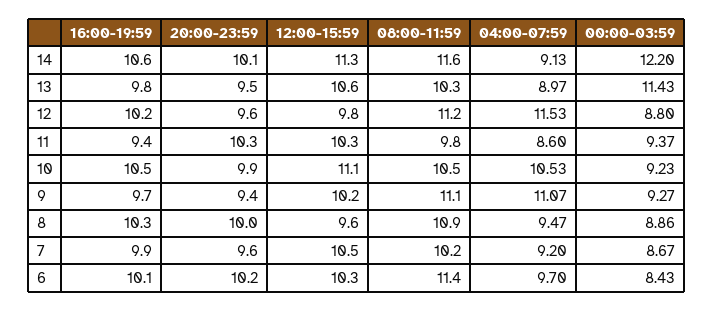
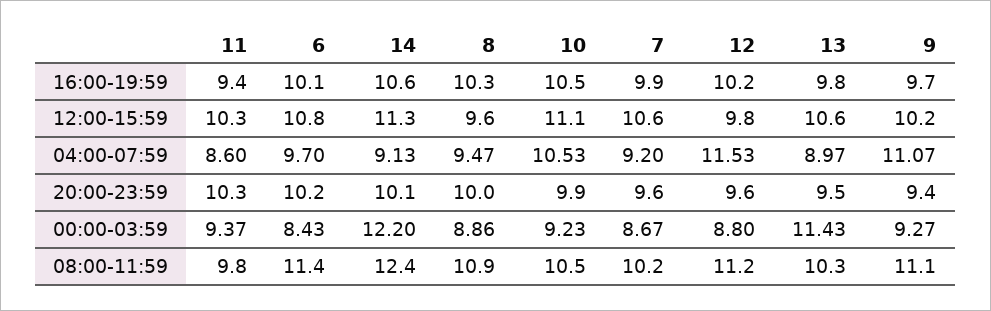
08:00-11:59, 14: 11.6 -> 12.4
12:00-15:59, 7: 10.5 -> 10.6
12:00-15:59, 6: 10.3 -> 10.8

